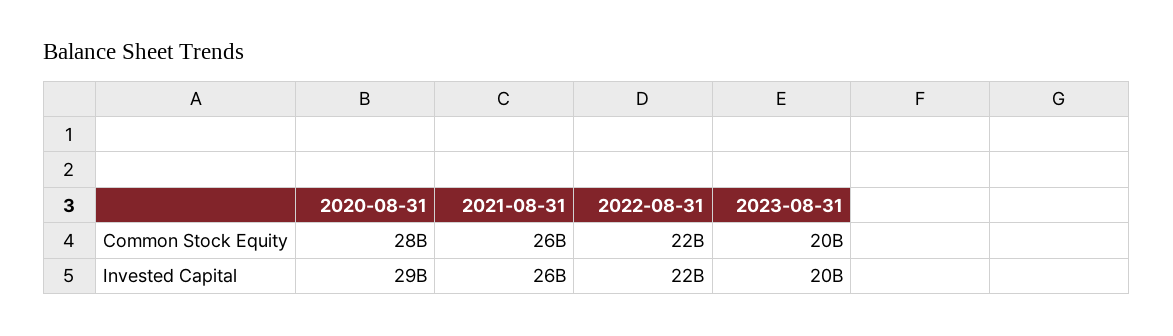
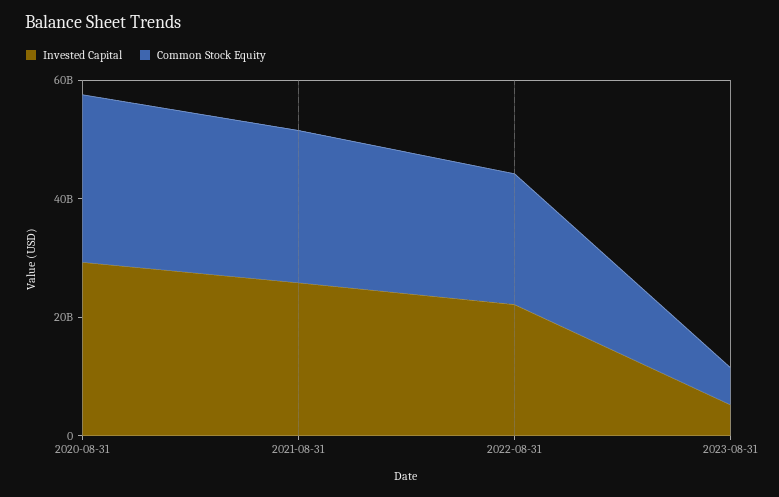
Common Stock Equity, 2023-08-31: 20000000000 -> 5000000000
Invested Capital, 2023-08-31: 20000000000 -> 5000000000

